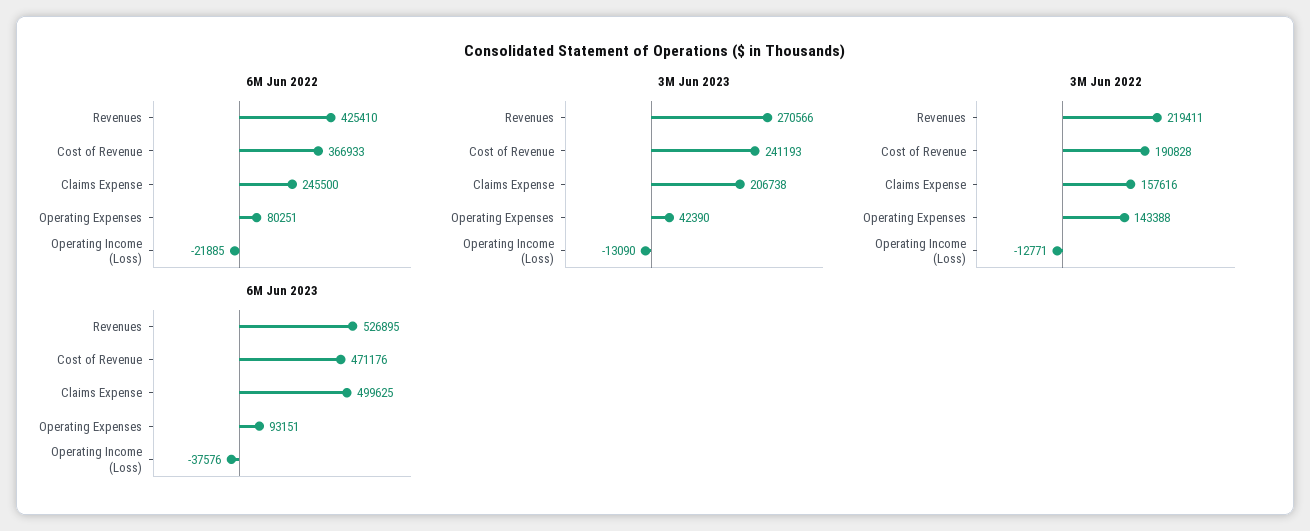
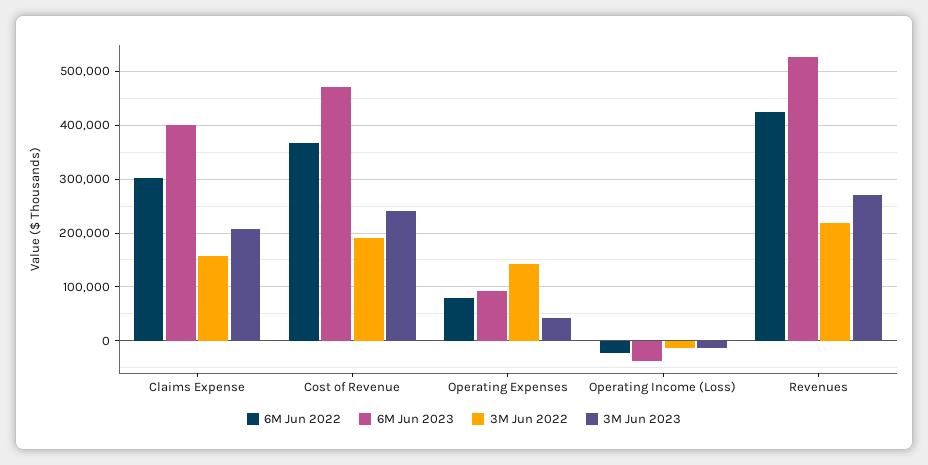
6M Jun 2022, Claims Expense: 245500 -> 300000
6M Jun 2023, Claims Expense: 499625 -> 400000

